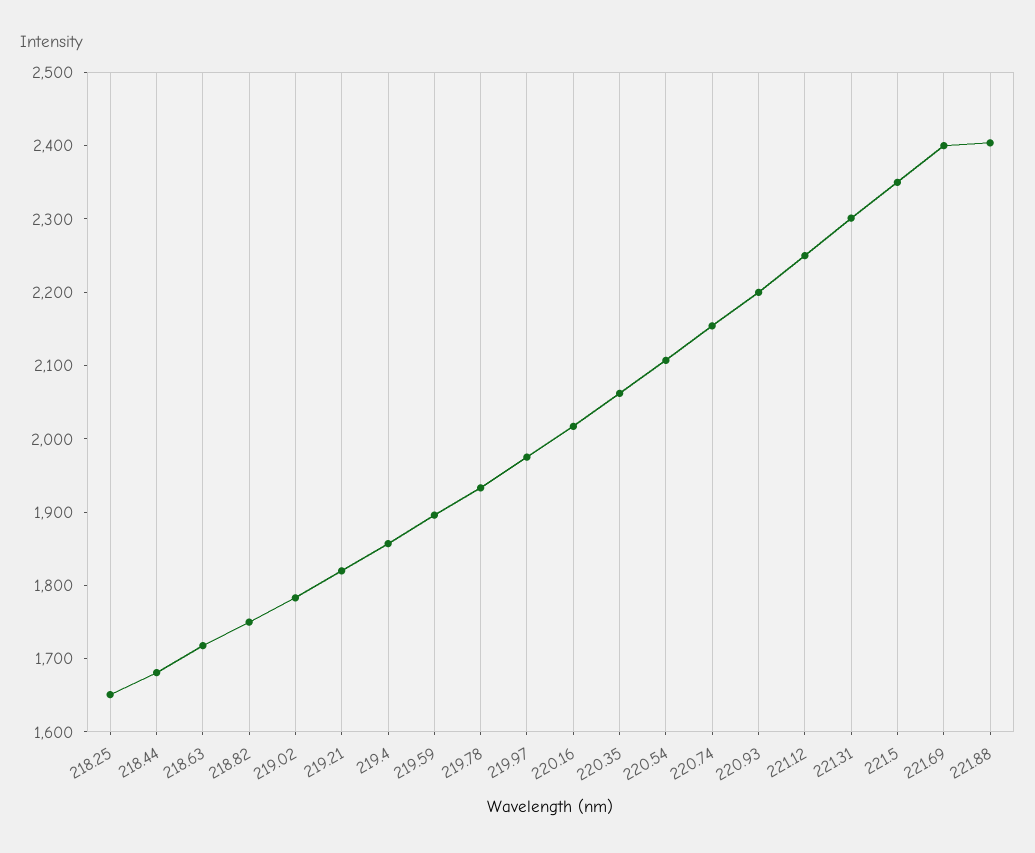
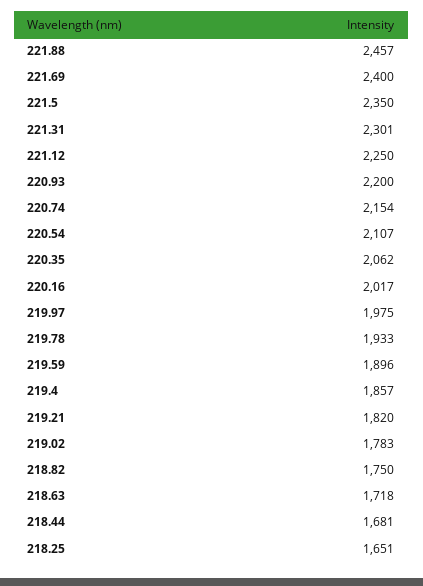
221.88: 2400 -> 2457

